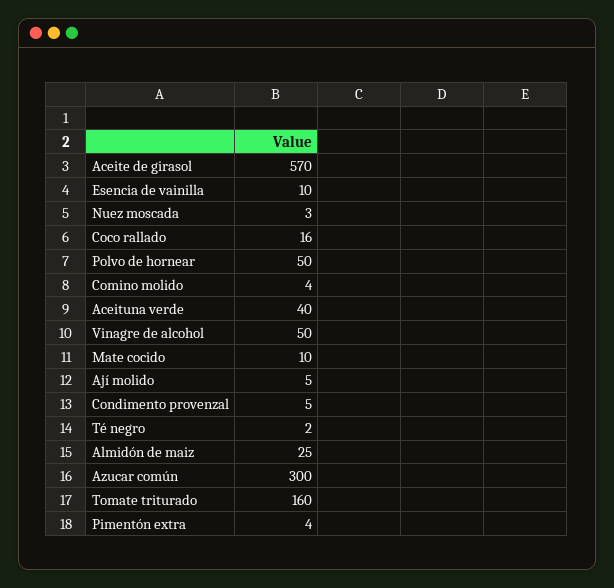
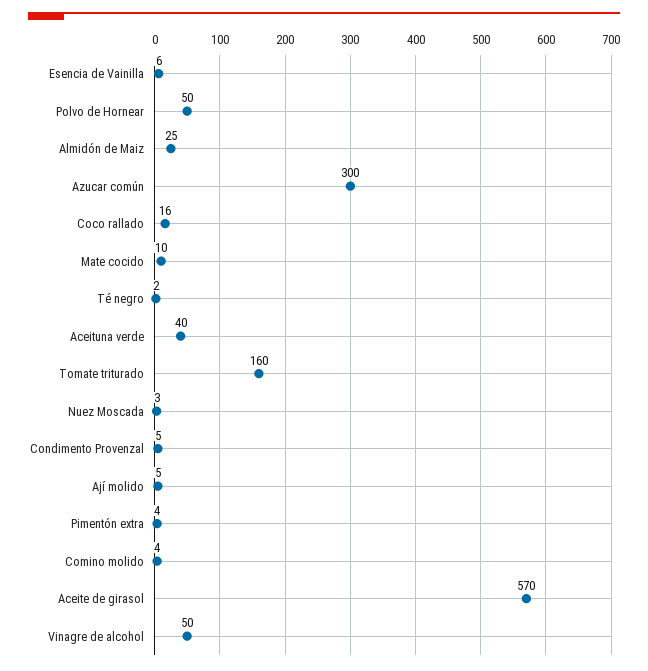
Esencia de vainilla: 10 -> 6

